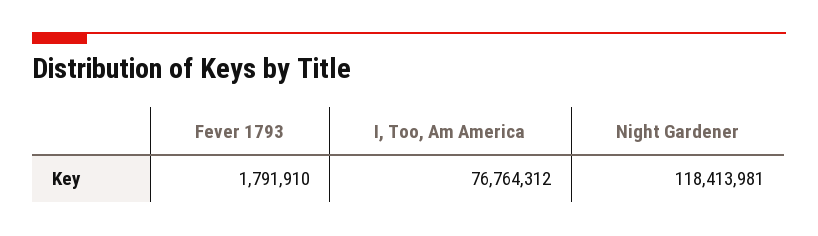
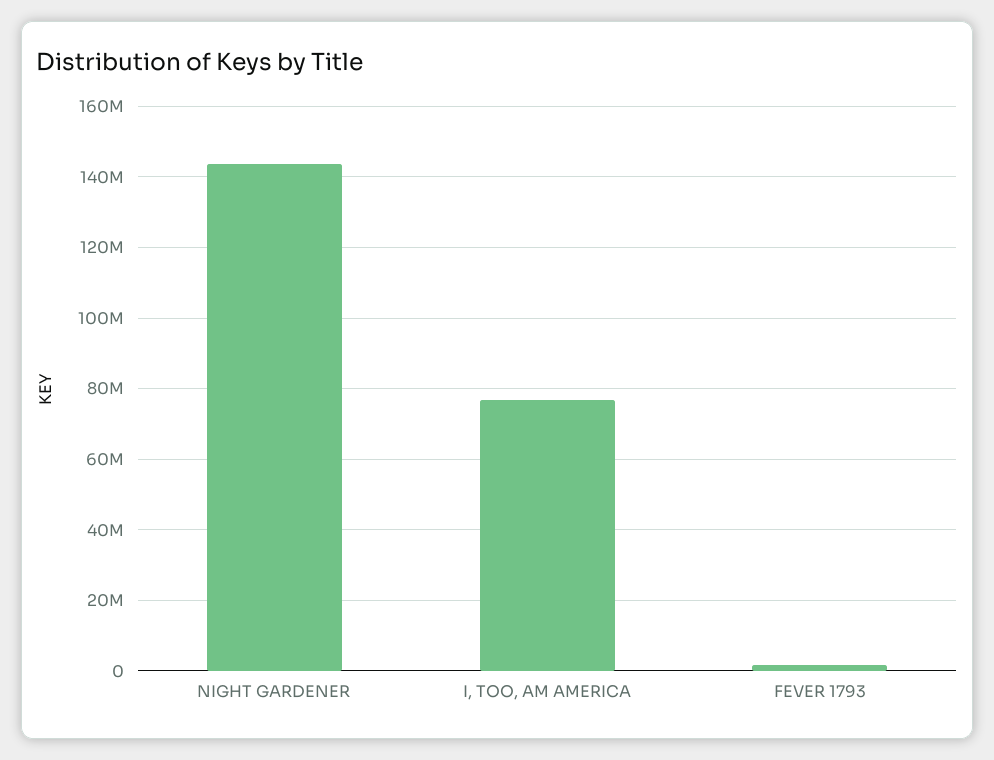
Night Gardener: 118413981 -> 144000000

